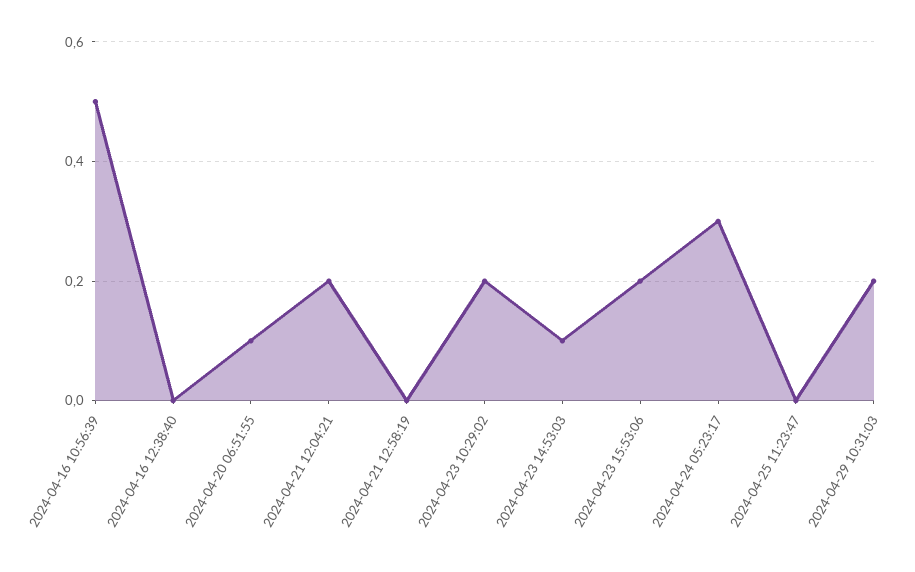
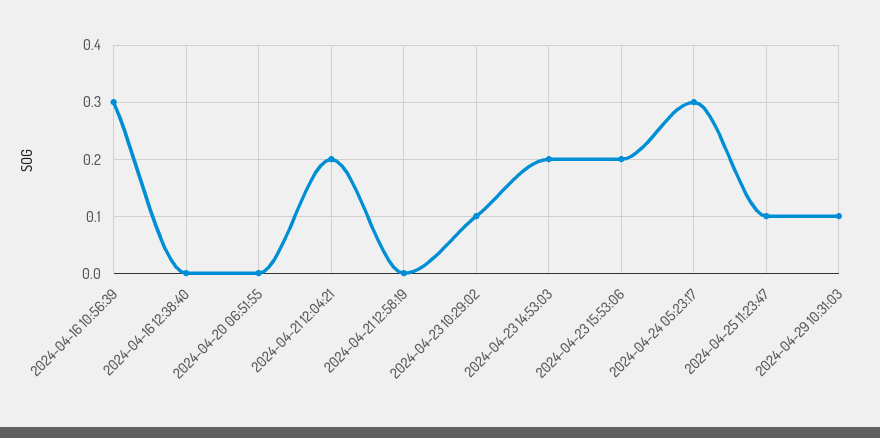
2024-04-16 10:56:39: 0.5 -> 0.3
2024-04-20 06:51:55: 0.1 -> 0
2024-04-23 10:29:02: 0.2 -> 0.1
2024-04-23 14:53:03: 0.1 -> 0.2
2024-04-25 11:23:47: 0 -> 0.1
2024-04-29 10:31:03: 0.2 -> 0.1

